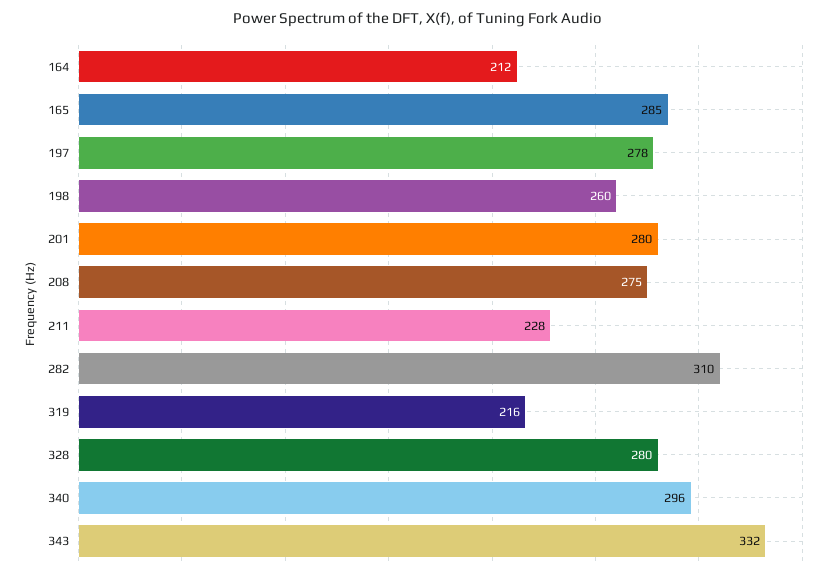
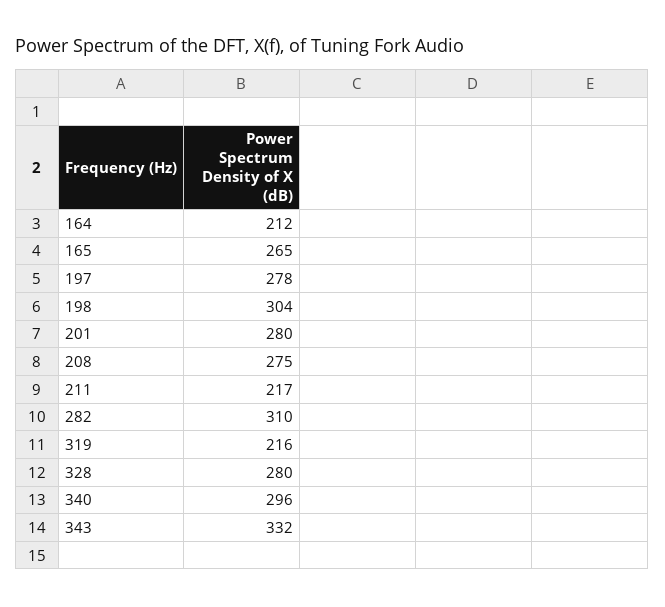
165: 285 -> 265
198: 260 -> 304
211: 228 -> 217

